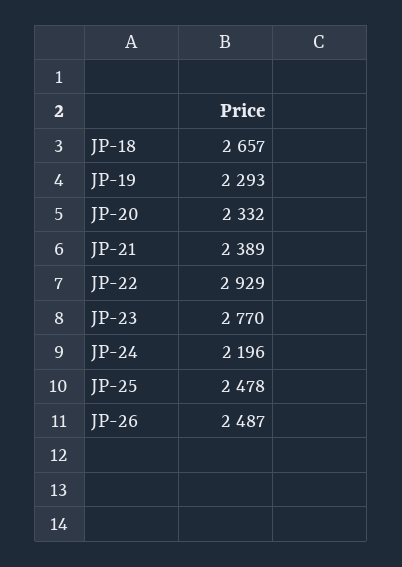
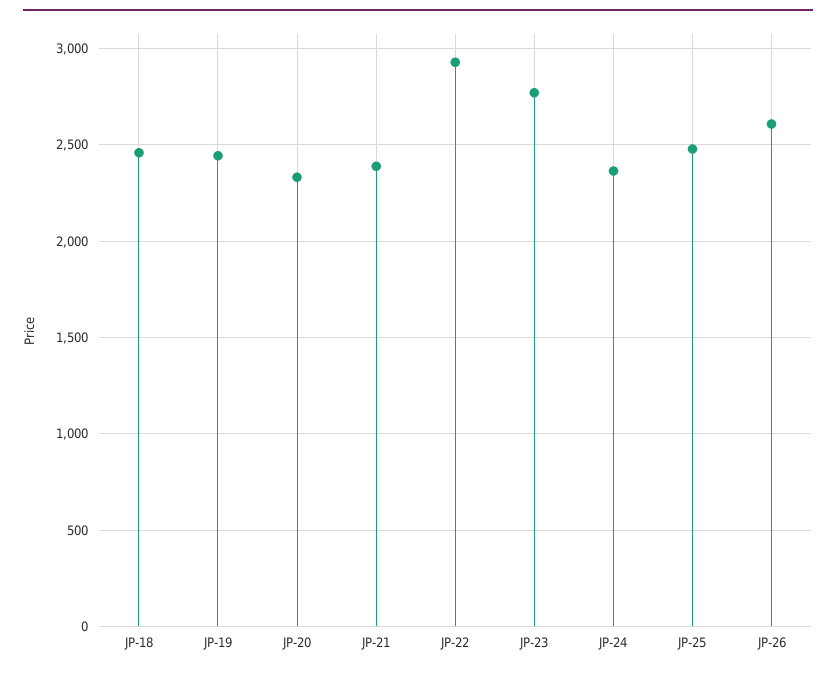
JP-18: 2657 -> 2450
JP-19: 2293 -> 2450
JP-24: 2196 -> 2350
JP-26: 2487 -> 2600

